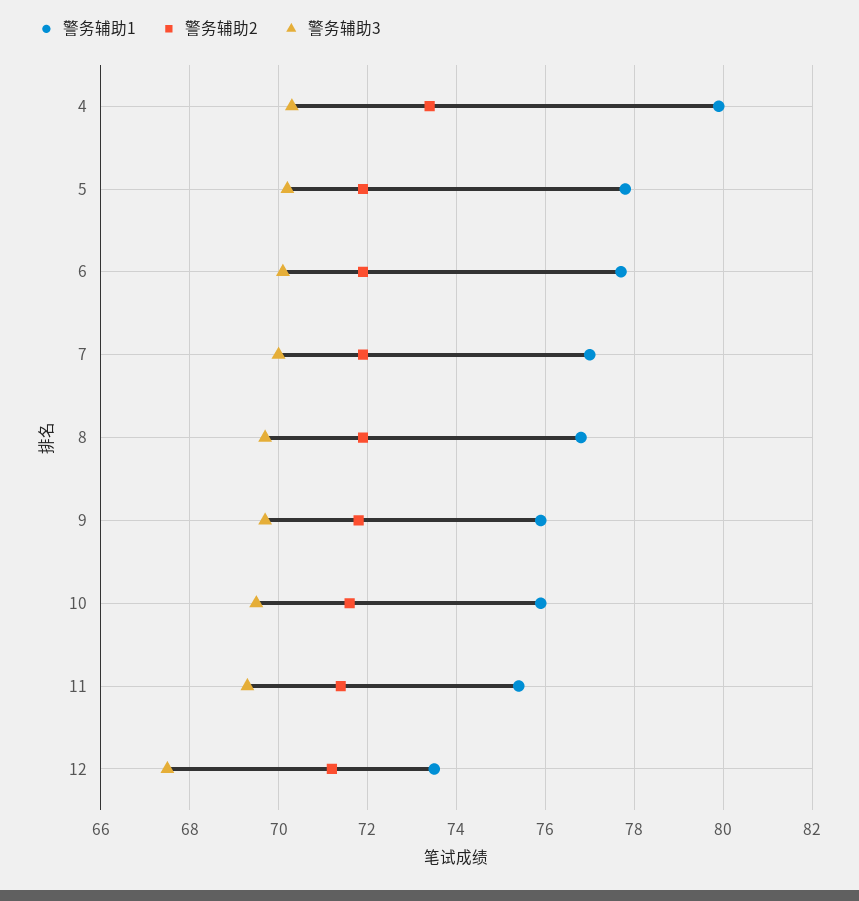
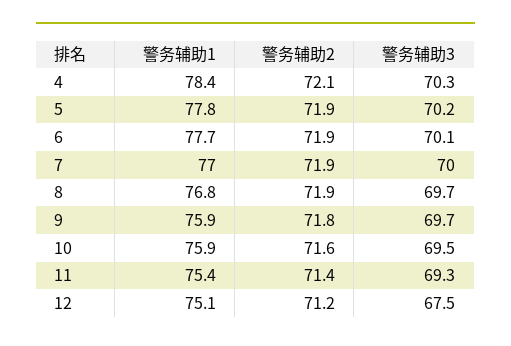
警务辅助1, 4: 80 -> 78.4
警务辅助2, 4: 73.5 -> 72.1
警务辅助1, 12: 73.5 -> 75.1

